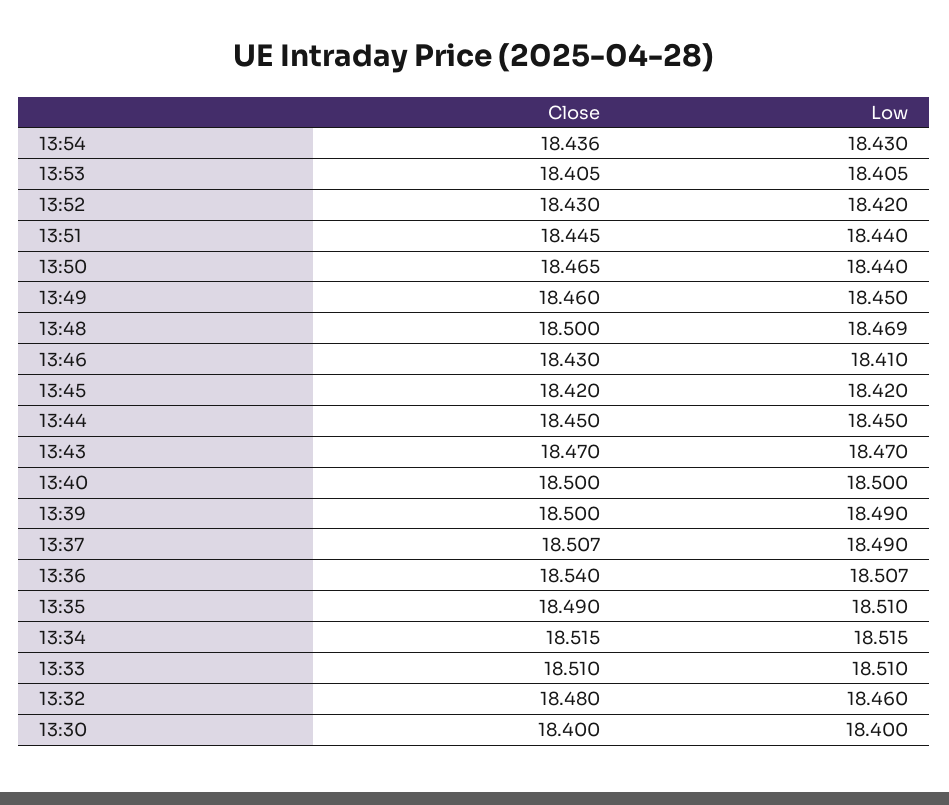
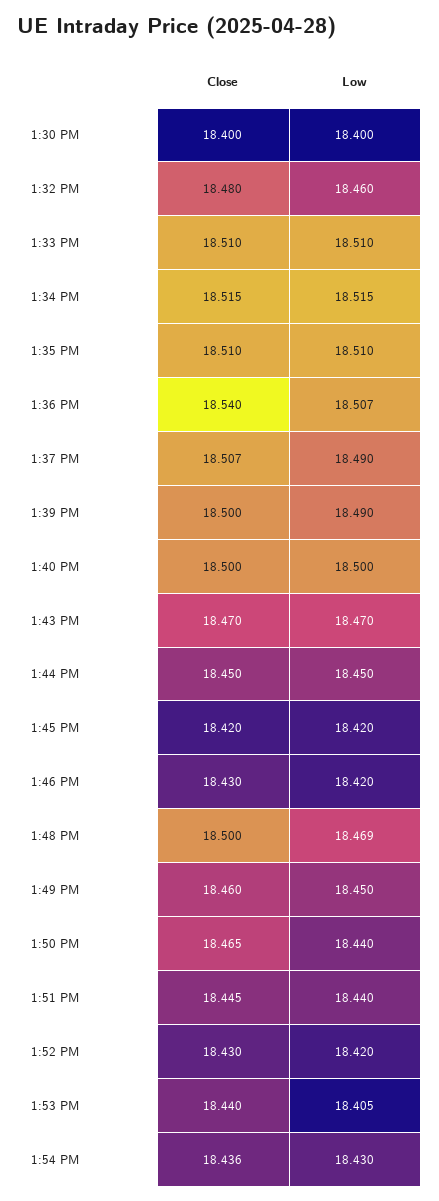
Close, 13:53: 18.405 -> 18.44
Low, 13:46: 18.41 -> 18.42
Close, 13:35: 18.49 -> 18.51

